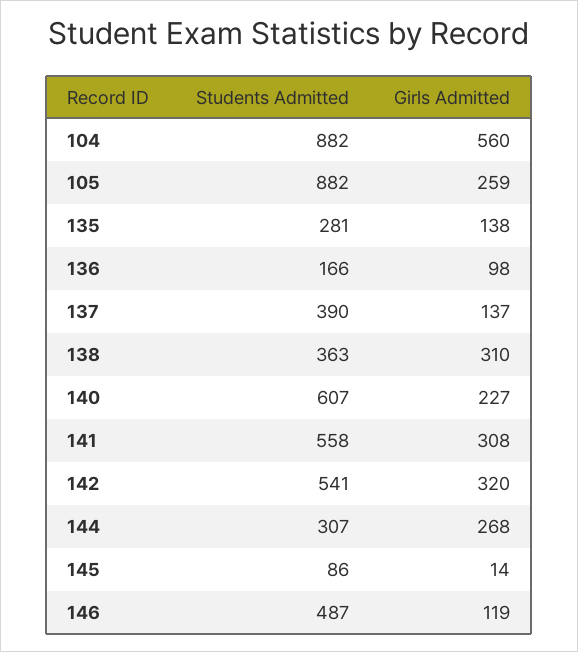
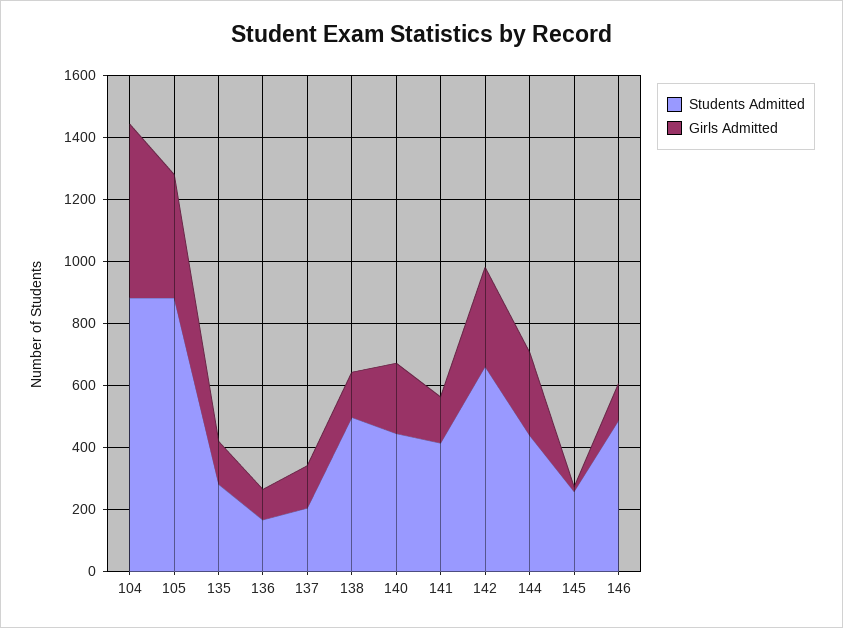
Girls Admitted, 105: 259 -> 400
Students Admitted, 137: 390 -> 200
Students Admitted, 138: 363 -> 500
Girls Admitted, 138: 310 -> 150
Students Admitted, 140: 607 -> 450
Students Admitted, 141: 558 -> 400
Girls Admitted, 141: 308 -> 150
Students Admitted, 142: 541 -> 650
Students Admitted, 144: 307 -> 450
Students Admitted, 145: 86 -> 250

